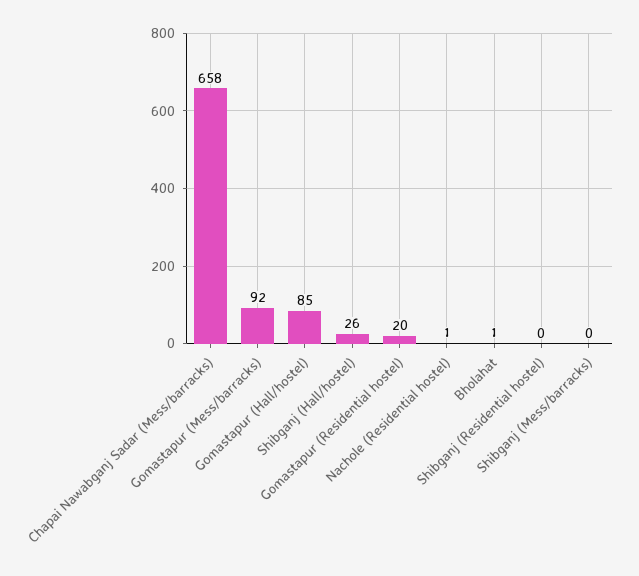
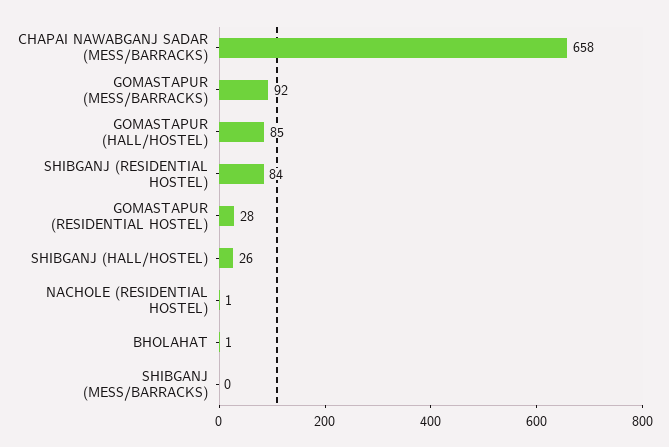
Gomastapur (Residential hostel): 20 -> 28
Shibganj (Residential hostel): 0 -> 84

